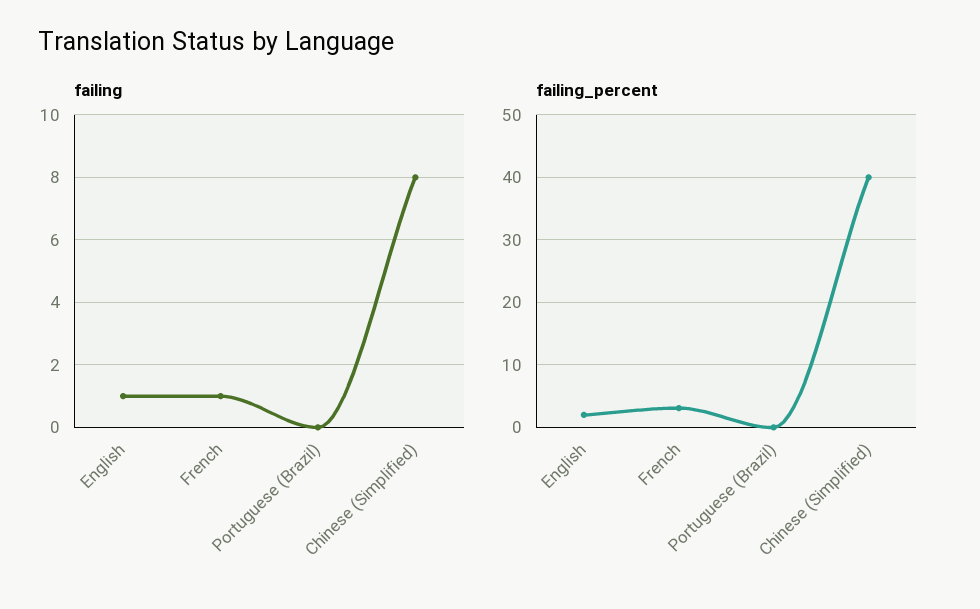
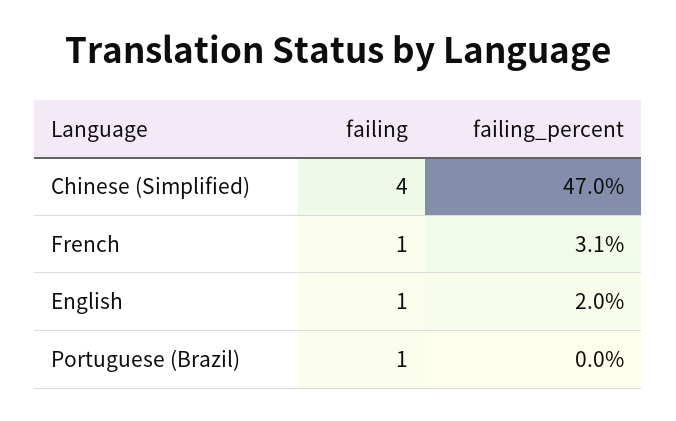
failing, Portuguese (Brazil): 0 -> 1
failing, Chinese (Simplified): 8 -> 4
failing_percent, Chinese (Simplified): 40 -> 47

